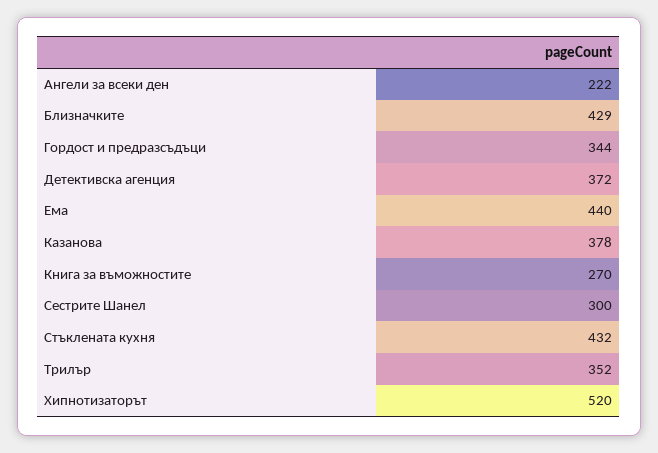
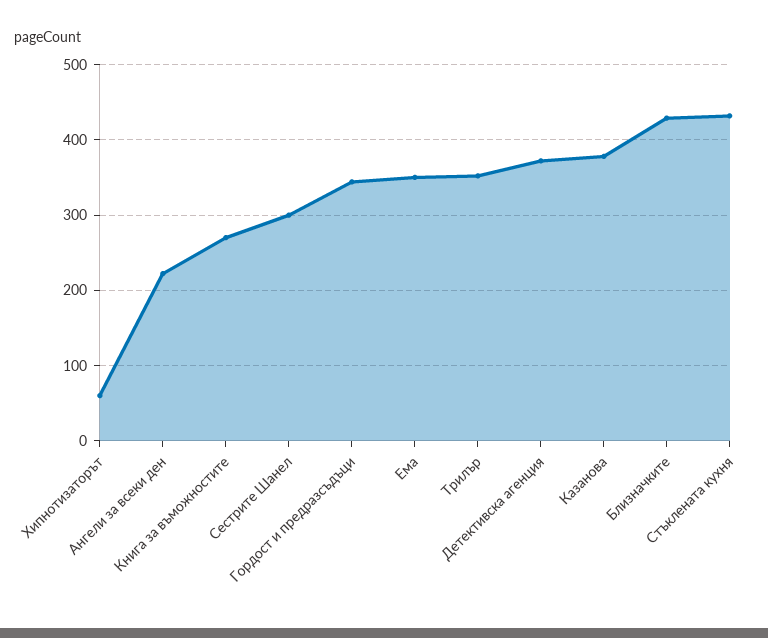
Ема: 440 -> 350
Хипнотизаторът: 520 -> 60

